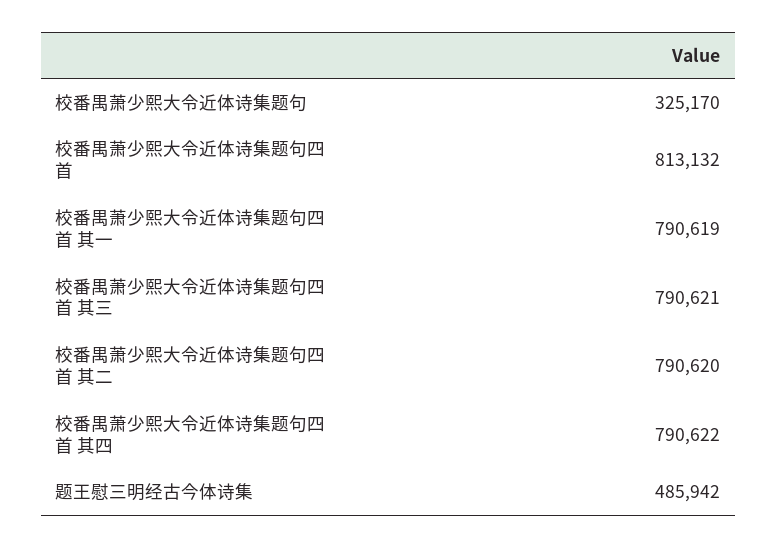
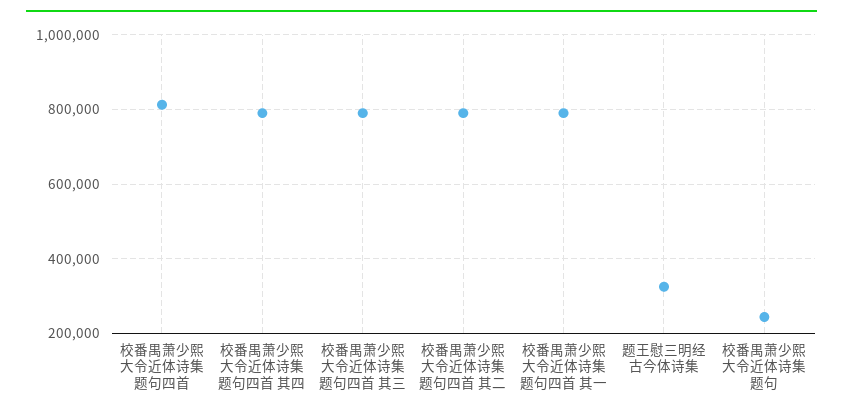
校番禺萧少熙大令近体诗集题句: 325170 -> 240000
题王慰三明经古今体诗集: 485942 -> 320000

